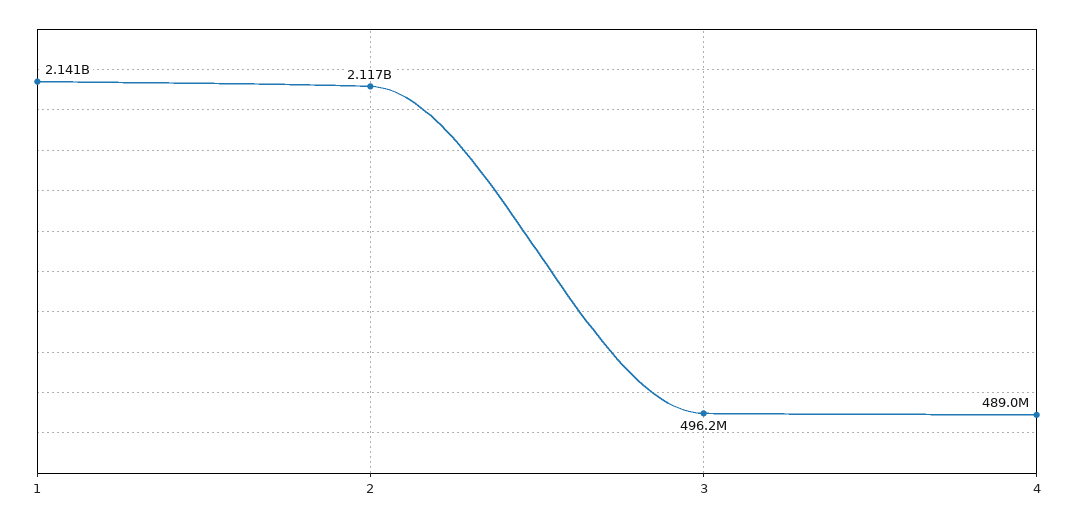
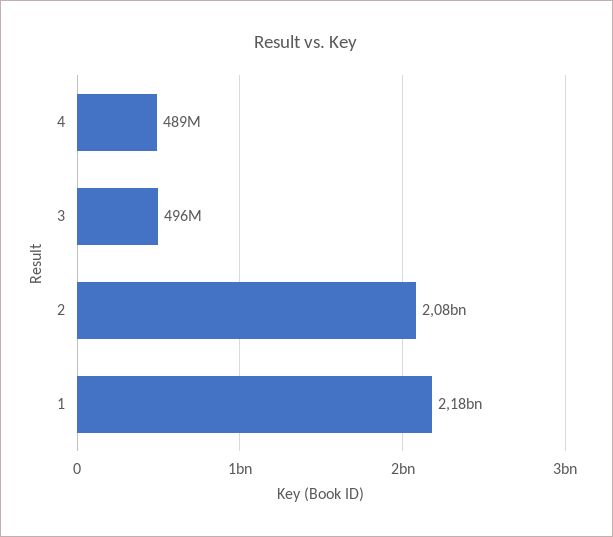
1: 2141000000 -> 2180000000
2: 2117000000 -> 2080000000

